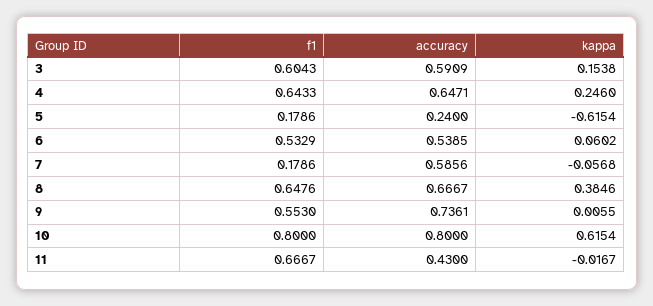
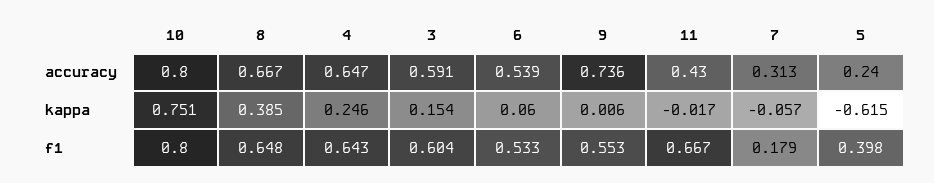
f1, 5: 0.1786 -> 0.398
accuracy, 7: 0.5856 -> 0.313
kappa, 10: 0.6154 -> 0.751

